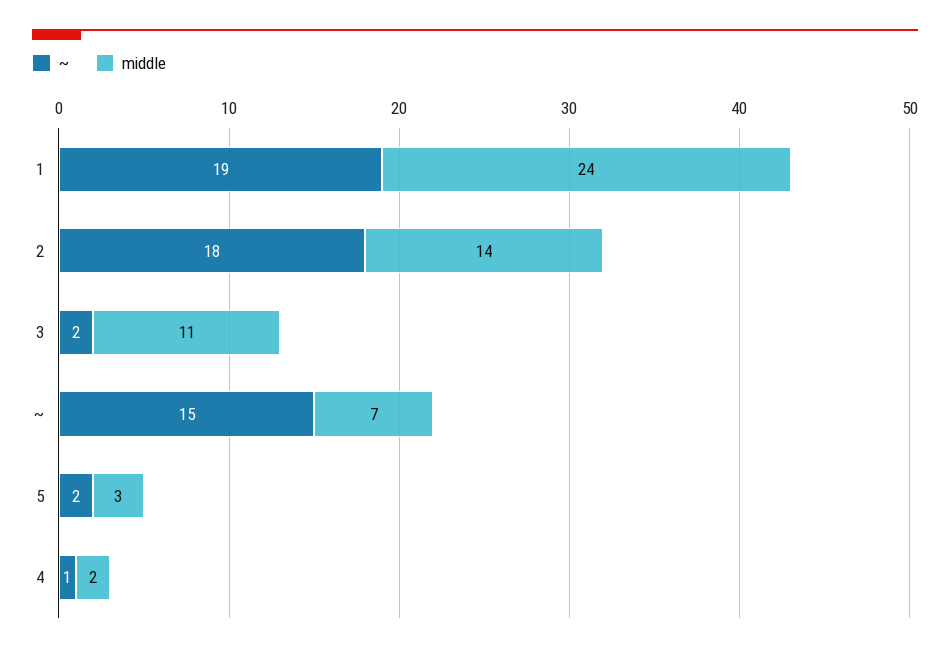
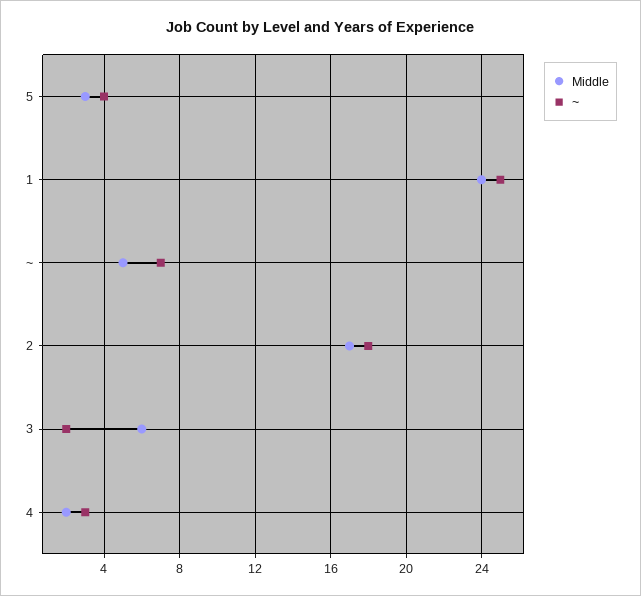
~, 1: 19 -> 25
middle, 2: 14 -> 17
middle, 3: 11 -> 6
~, ~: 15 -> 7
middle, ~: 7 -> 5
~, 5: 2 -> 4
~, 4: 1 -> 3

